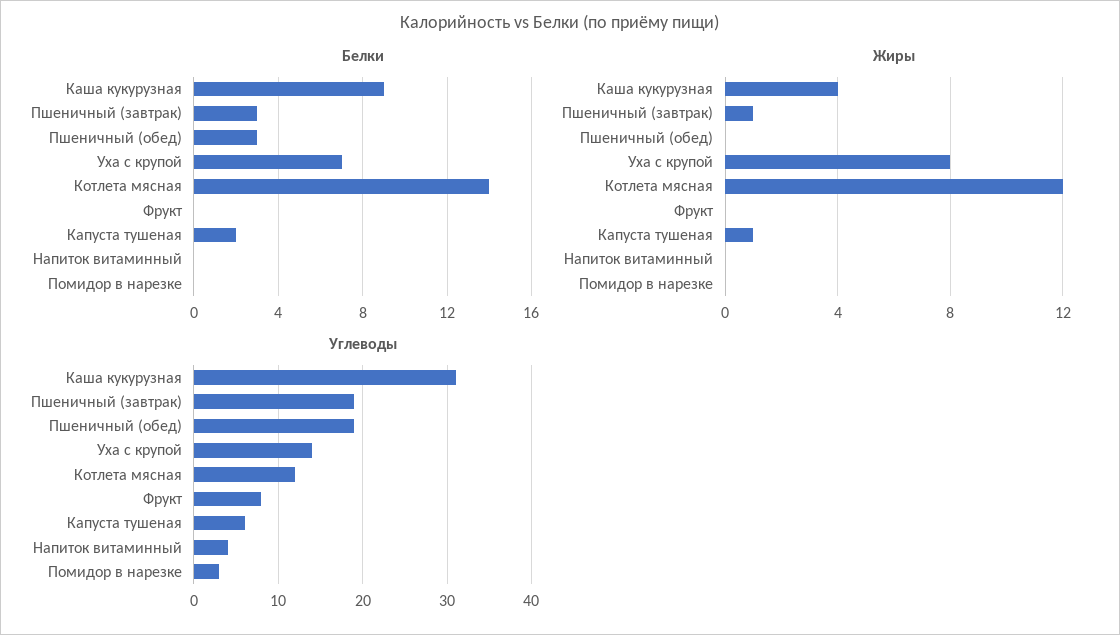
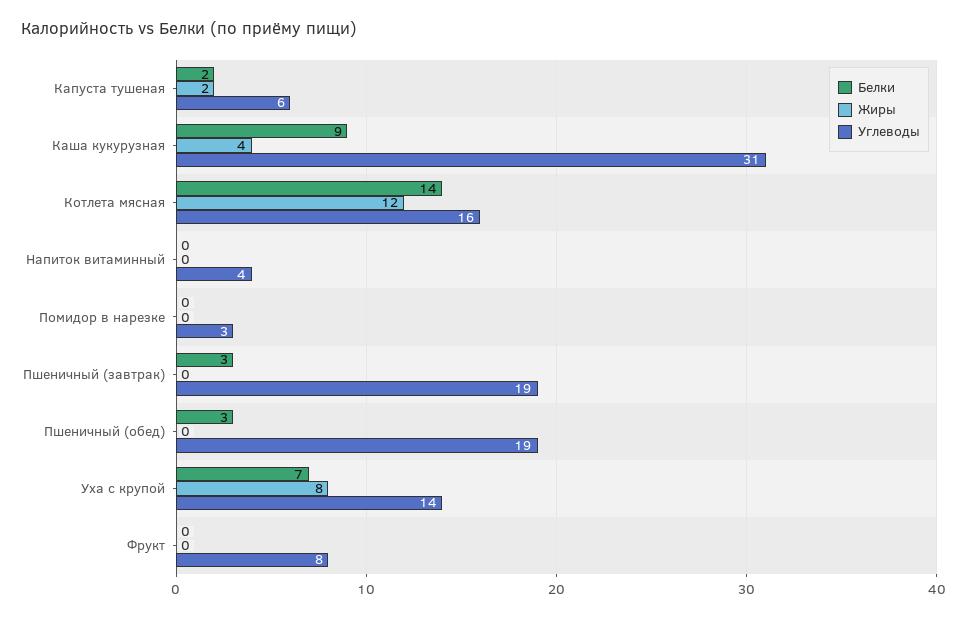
Жиры, Пшеничный (завтрак): 1 -> 0
Жиры, Капуста тушеная: 1 -> 2
Углеводы, Котлета мясная: 12 -> 16

